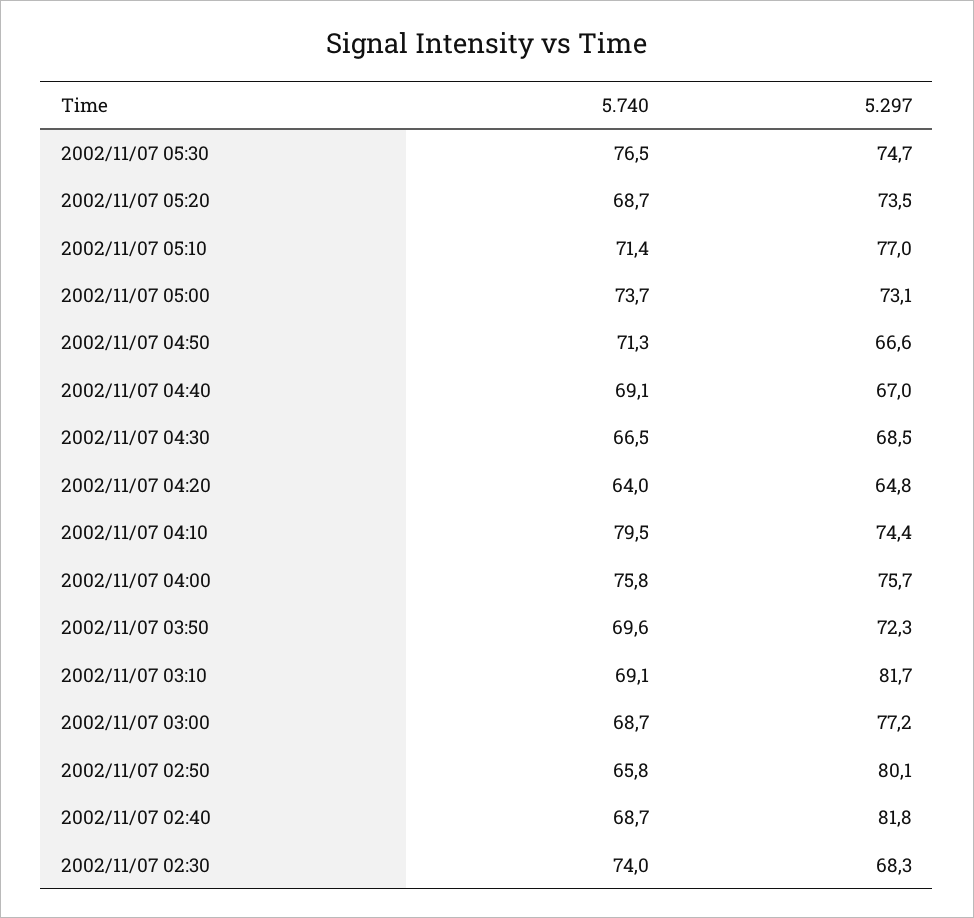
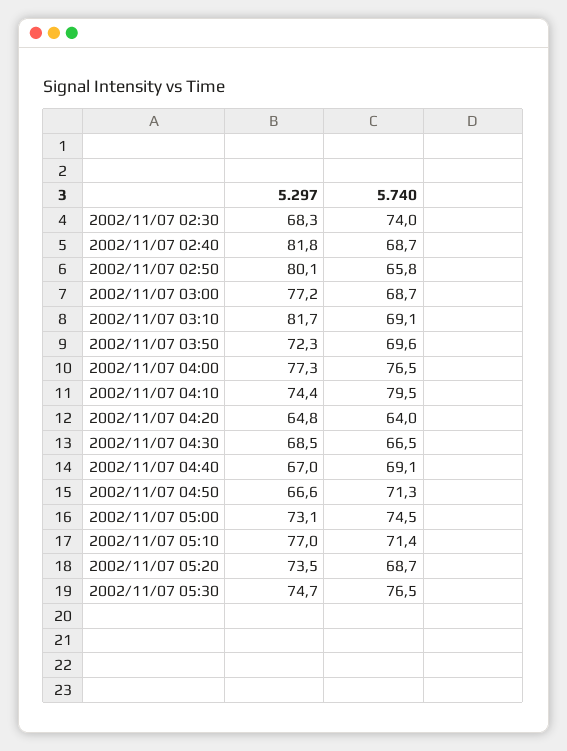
5.740, 2002/11/07 05:00: 73.7 -> 74.5
5.740, 2002/11/07 04:00: 75.8 -> 76.5
5.297, 2002/11/07 04:00: 75.7 -> 77.3

